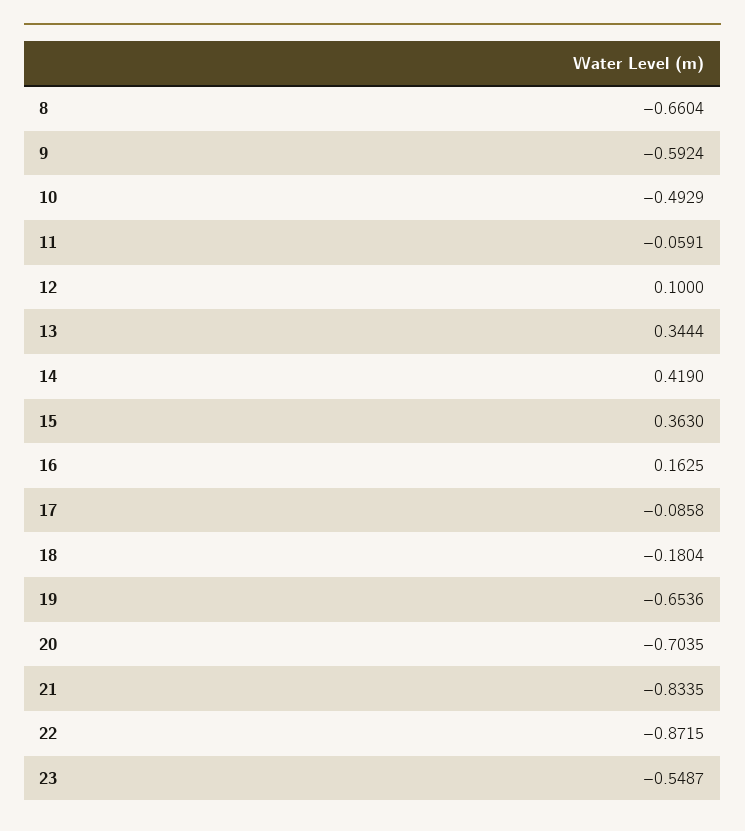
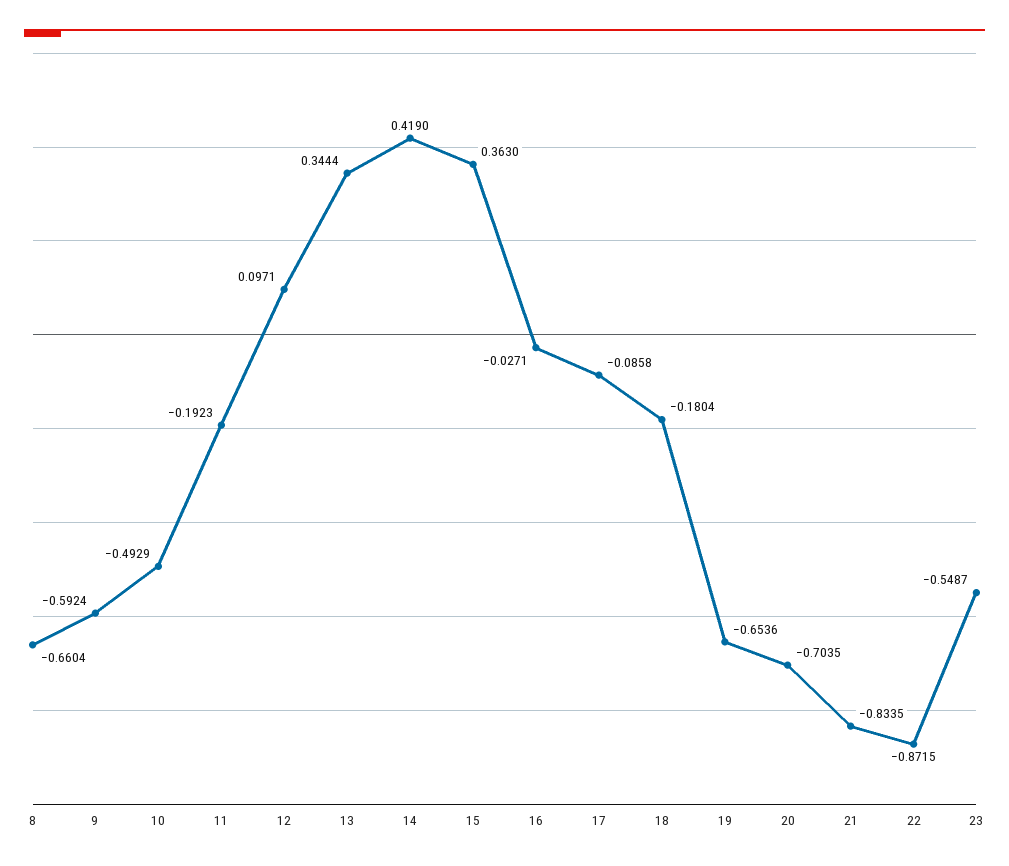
11: -0.0591 -> -0.1923
12: 0.1 -> 0.0971
16: 0.1625 -> -0.0271

